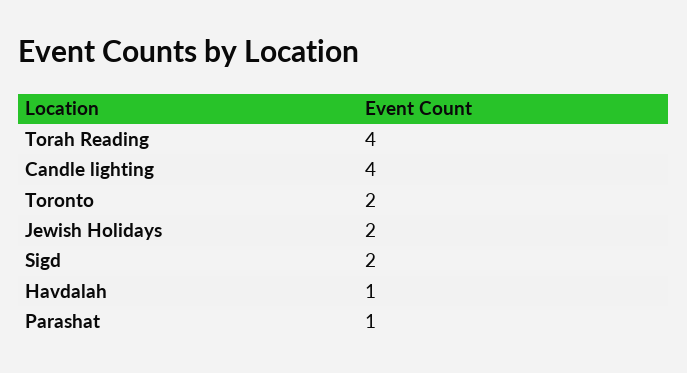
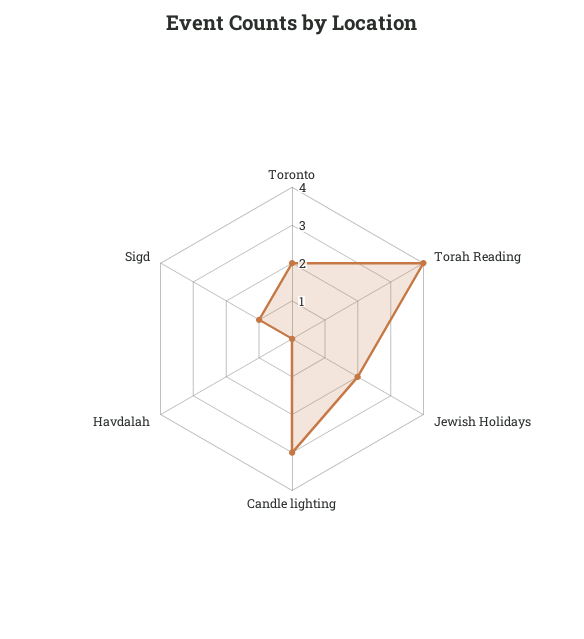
Candle lighting: 4 -> 3
Sigd: 2 -> 1
Havdalah: 1 -> 0
Parashat: 1 -> none

